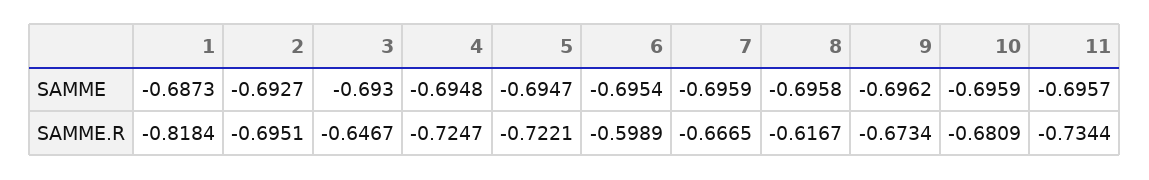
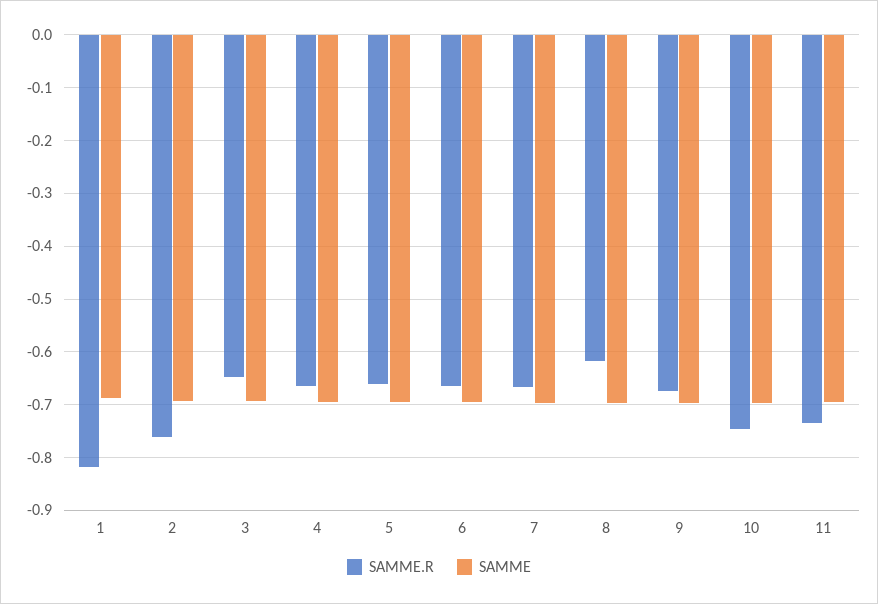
SAMME.R, 2: -0.6951 -> -0.76
SAMME.R, 4: -0.7247 -> -0.66
SAMME.R, 5: -0.7221 -> -0.66
SAMME.R, 6: -0.5989 -> -0.66
SAMME.R, 10: -0.6809 -> -0.74

